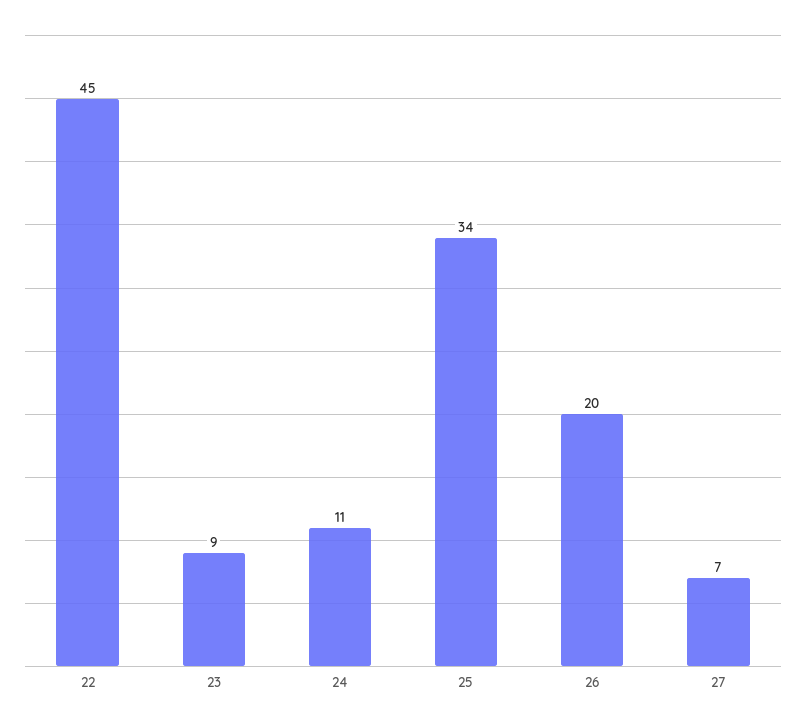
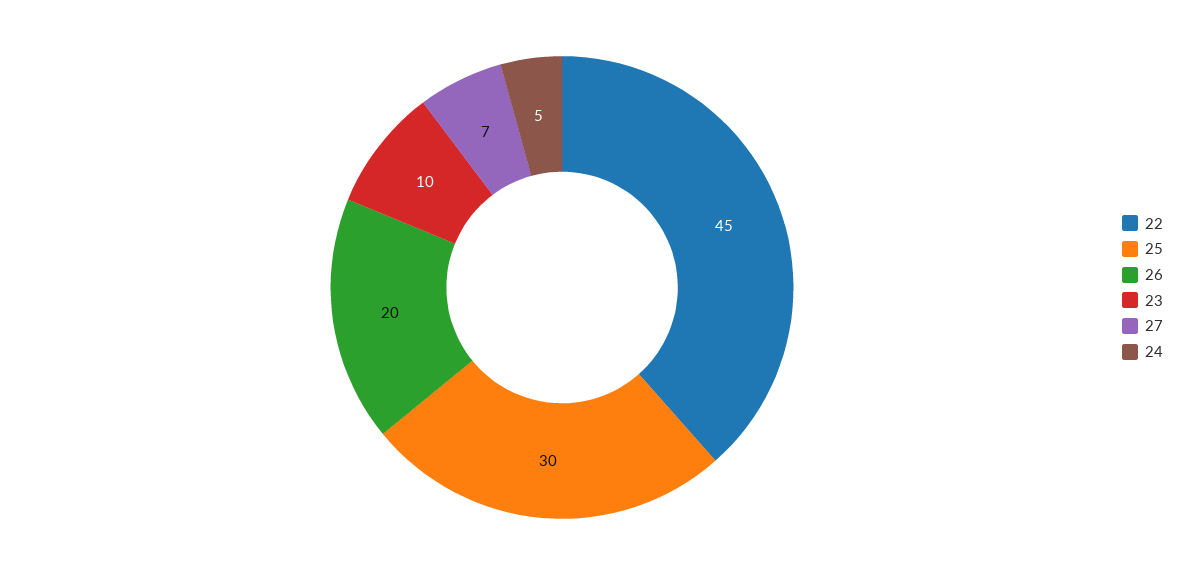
23: 9 -> 10
24: 11 -> 5
25: 34 -> 30

